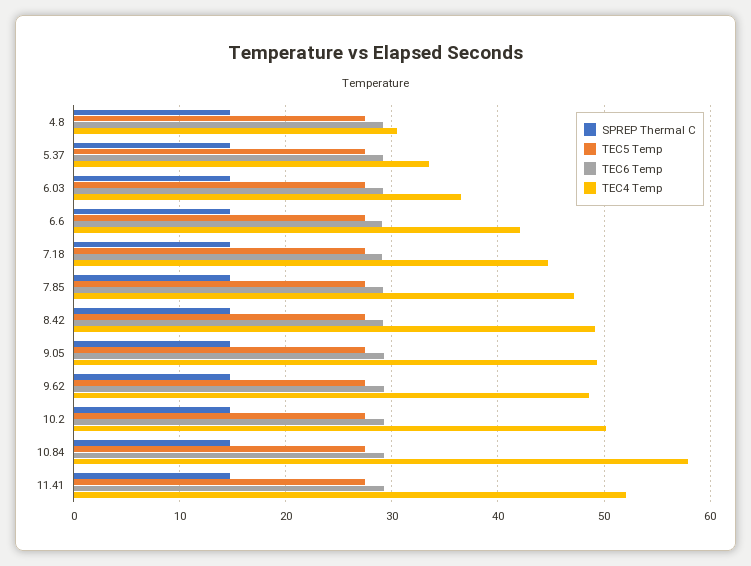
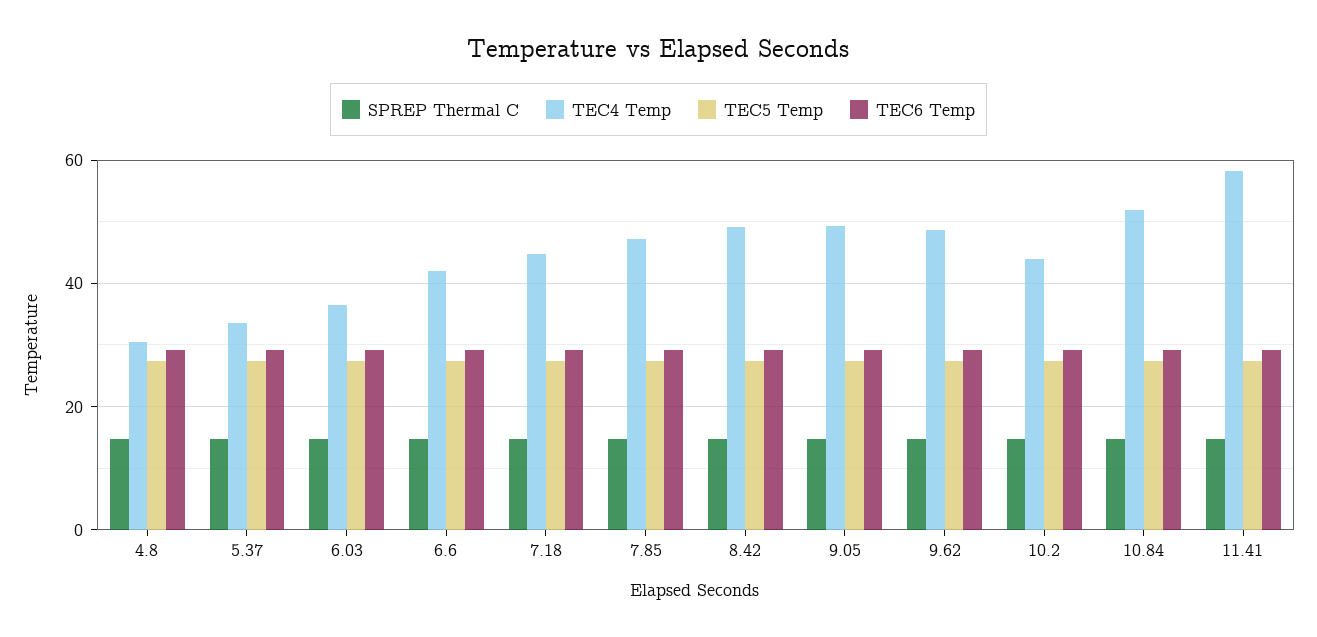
TEC4 Temp, 10.2: 50 -> 44
TEC4 Temp, 10.84: 58 -> 52
TEC4 Temp, 11.41: 52 -> 58

